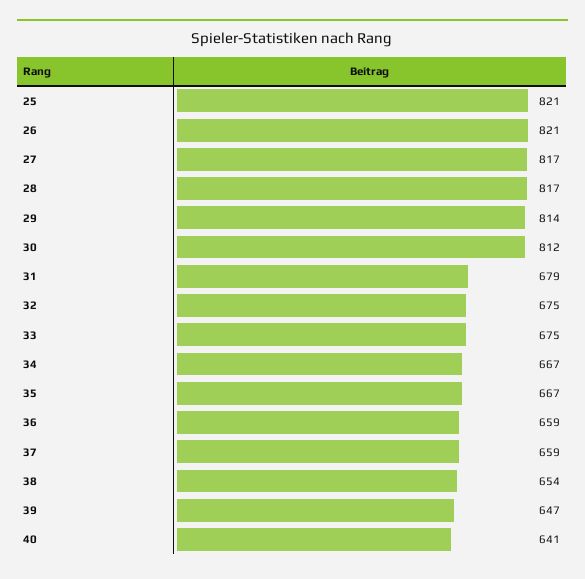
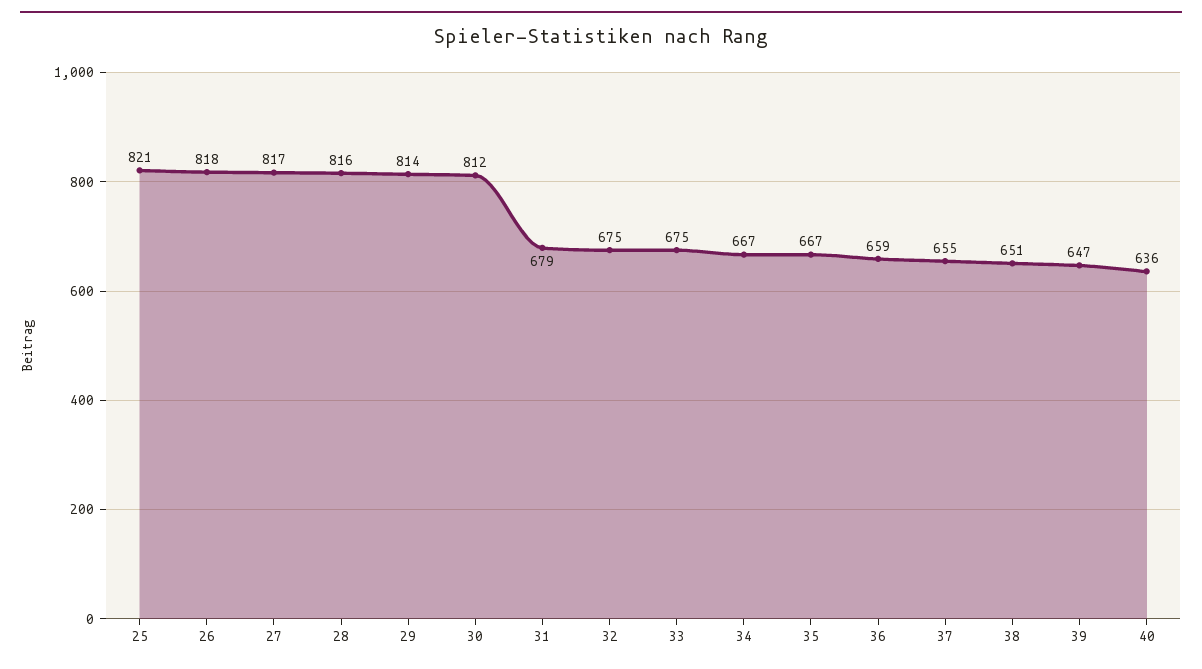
26: 821 -> 818
28: 817 -> 816
37: 659 -> 655
38: 654 -> 651
40: 641 -> 636

